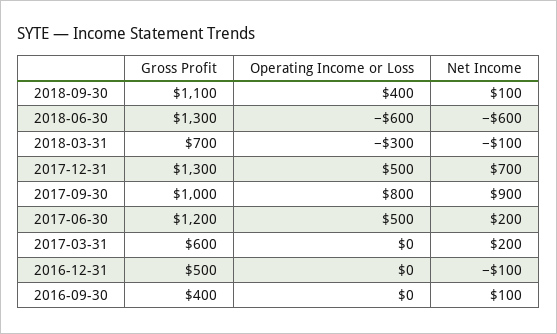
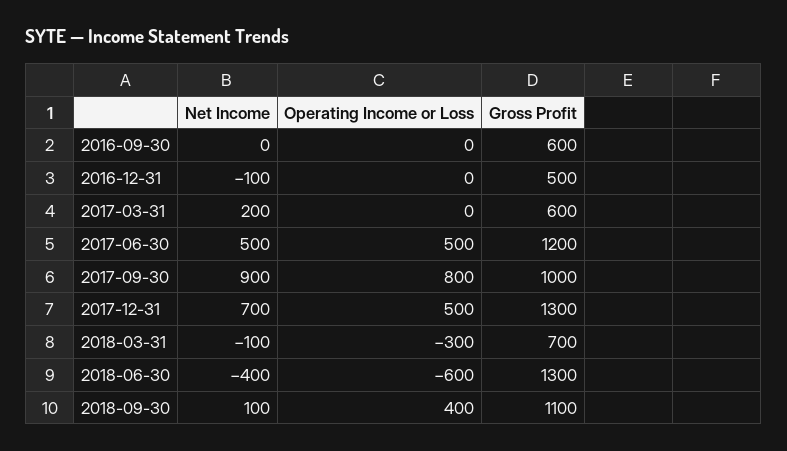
Net Income, 2018-06-30: -600 -> -400
Net Income, 2017-06-30: 200 -> 500
Gross Profit, 2016-09-30: 400 -> 600
Net Income, 2016-09-30: 100 -> 0

